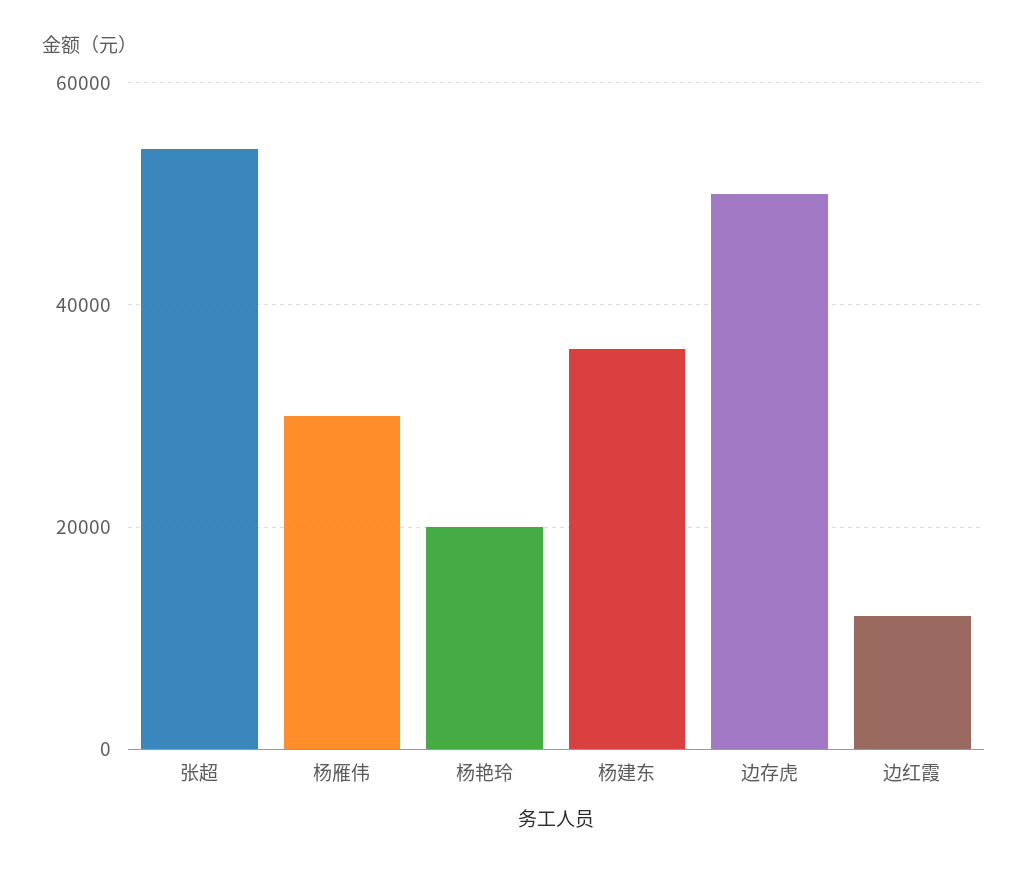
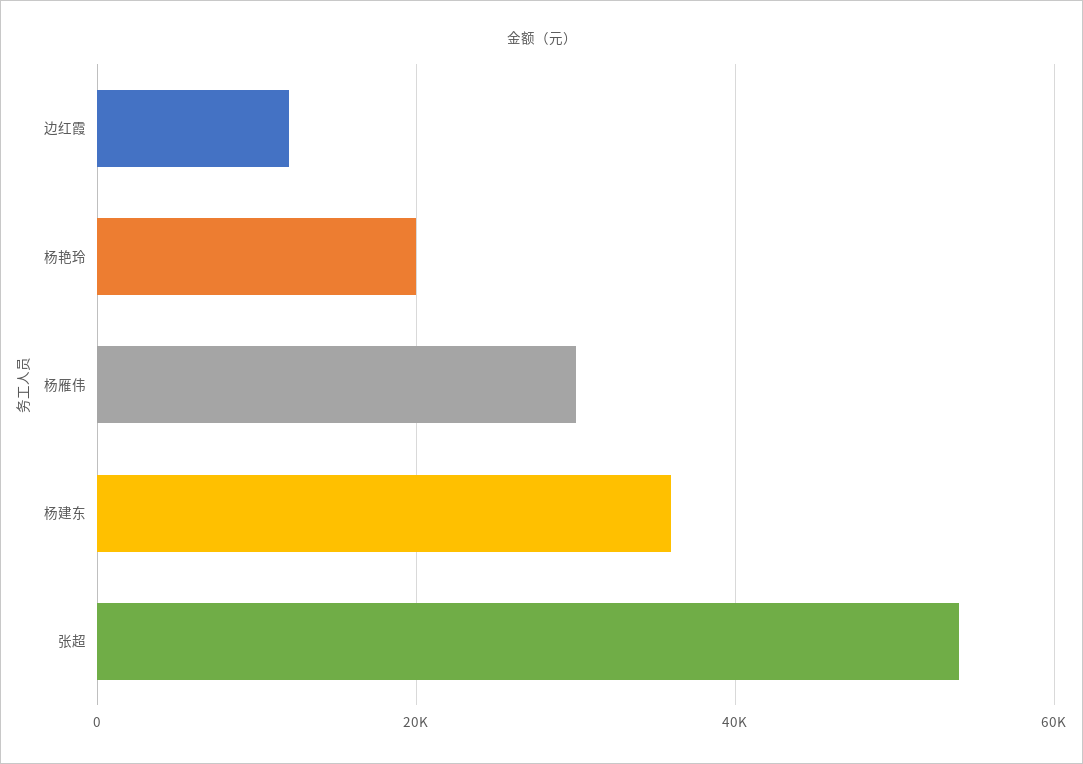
边存虎: 50000 -> none

